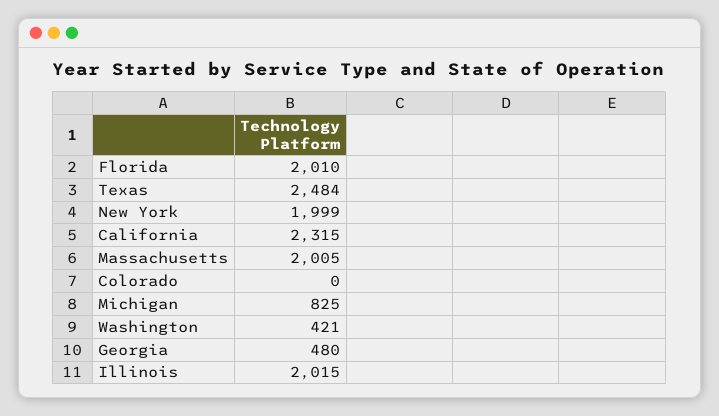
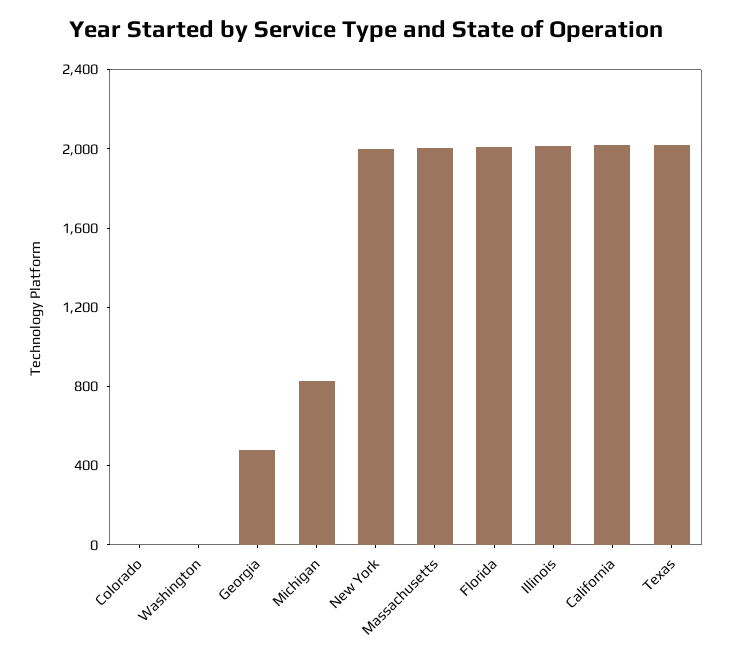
Texas: 2484 -> 2000
California: 2315 -> 2000
Washington: 421 -> 0

